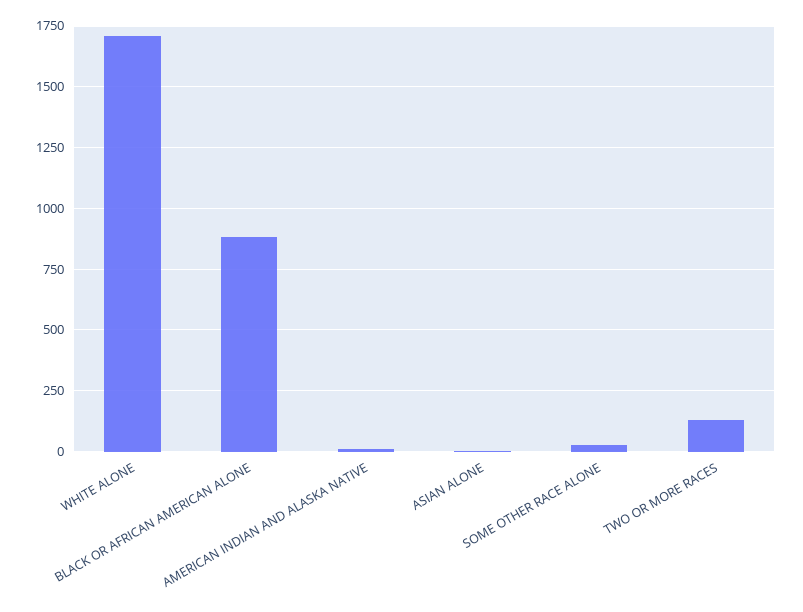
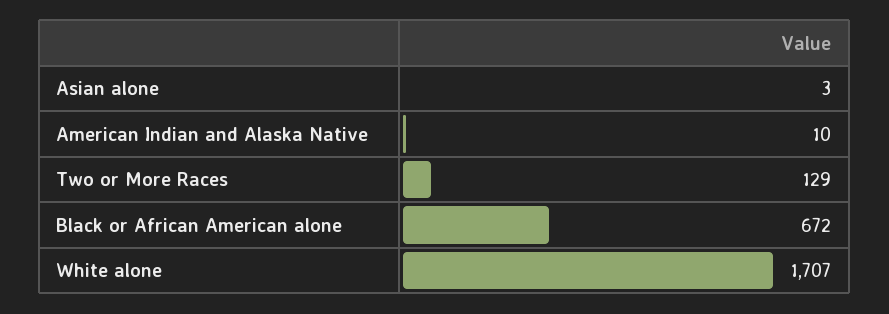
BLACK OR AFRICAN AMERICAN ALONE: 875 -> 672
SOME OTHER RACE ALONE: 25 -> none

